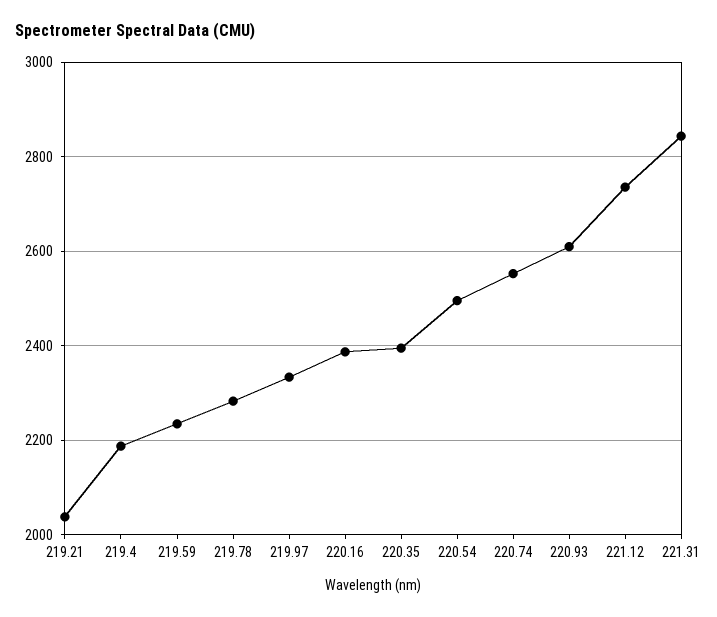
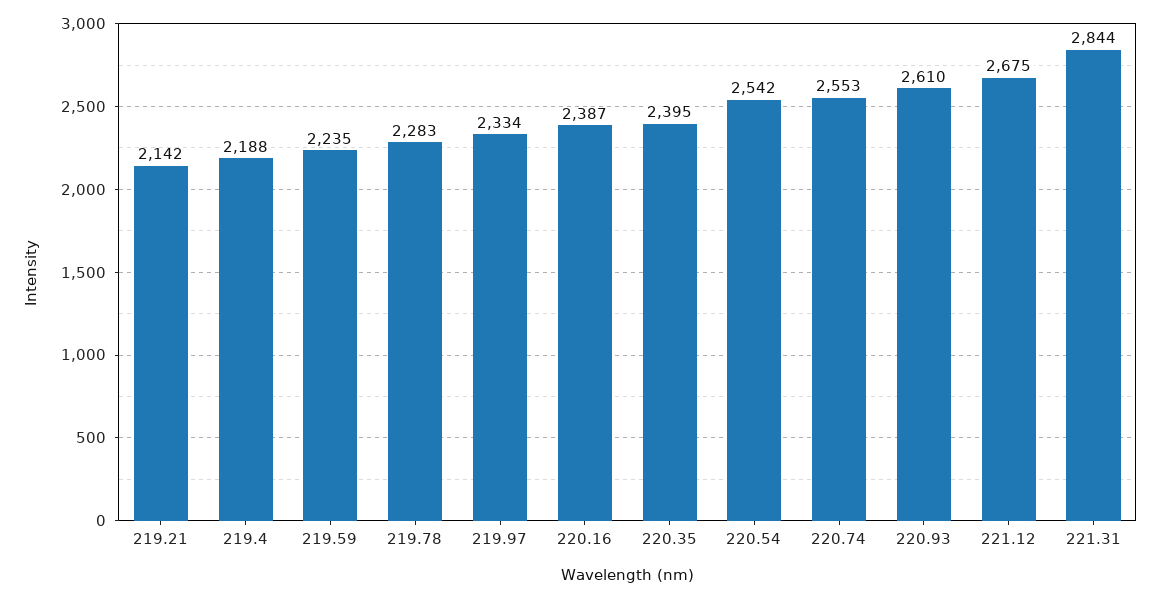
219.21: 2040 -> 2142
220.54: 2500 -> 2542
221.12: 2740 -> 2675

